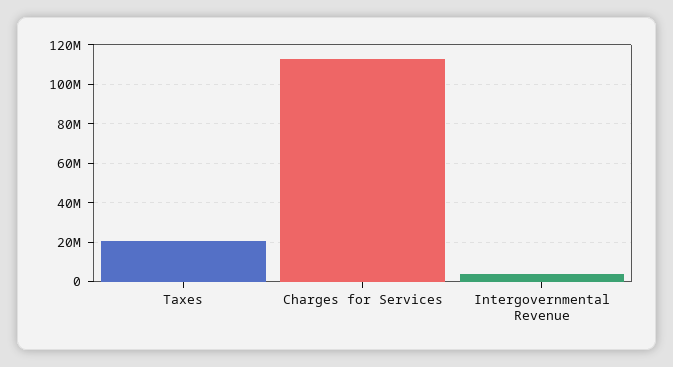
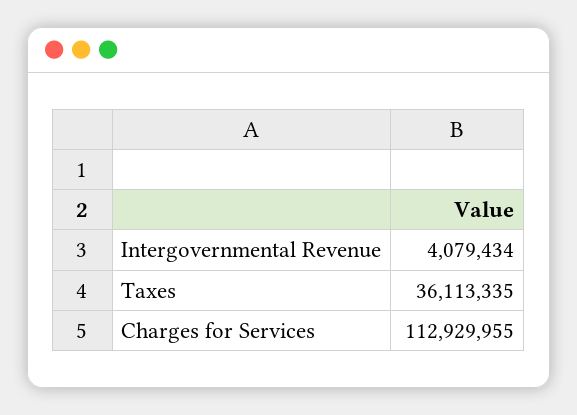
Taxes: 20000000 -> 36113335

